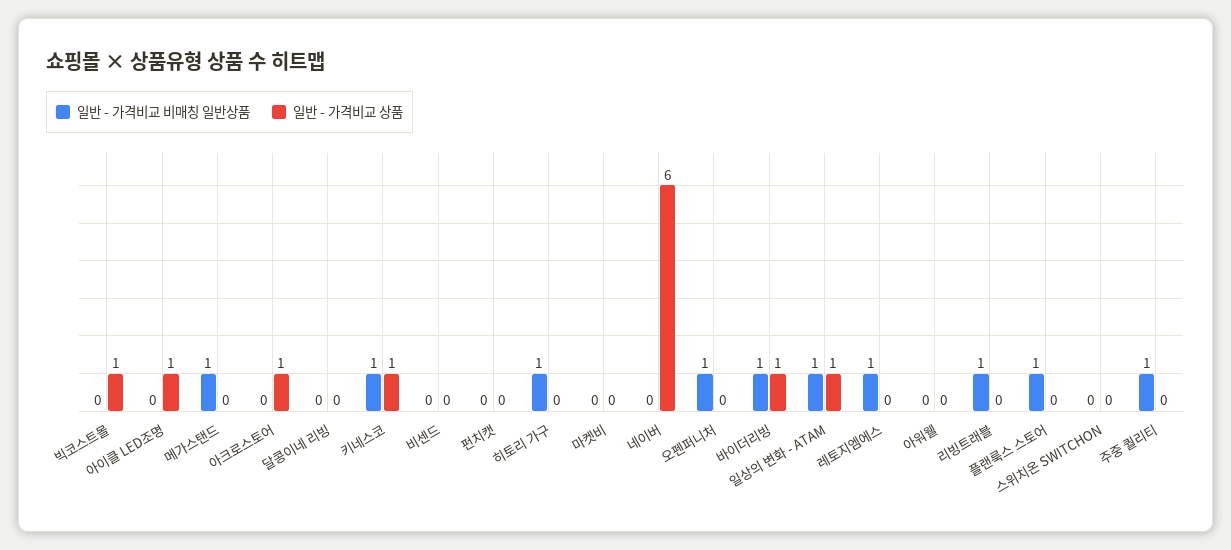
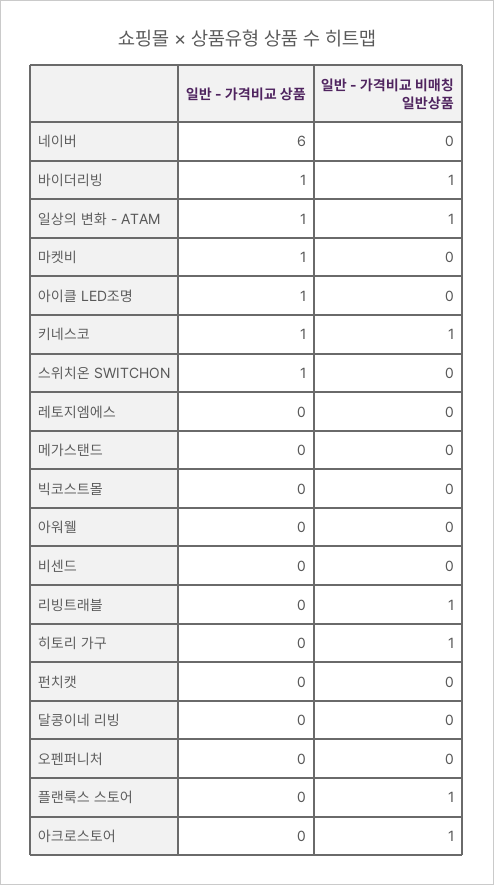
일반 - 가격비교 상품, 빅코스트몰: 1 -> 0
일반 - 가격비교 비매칭 일반상품, 메가스탠드: 1 -> 0
일반 - 가격비교 비매칭 일반상품, 아크로스토어: 0 -> 1
일반 - 가격비교 상품, 아크로스토어: 1 -> 0
일반 - 가격비교 상품, 마켓비: 0 -> 1
일반 - 가격비교 비매칭 일반상품, 오펜퍼니처: 1 -> 0
일반 - 가격비교 비매칭 일반상품, 레토지엠에스: 1 -> 0
일반 - 가격비교 상품, 스위치온 SWITCHON: 0 -> 1
일반 - 가격비교 비매칭 일반상품, 주중 퀄리티: 1 -> none
일반 - 가격비교 상품, 주중 퀄리티: 0 -> none

